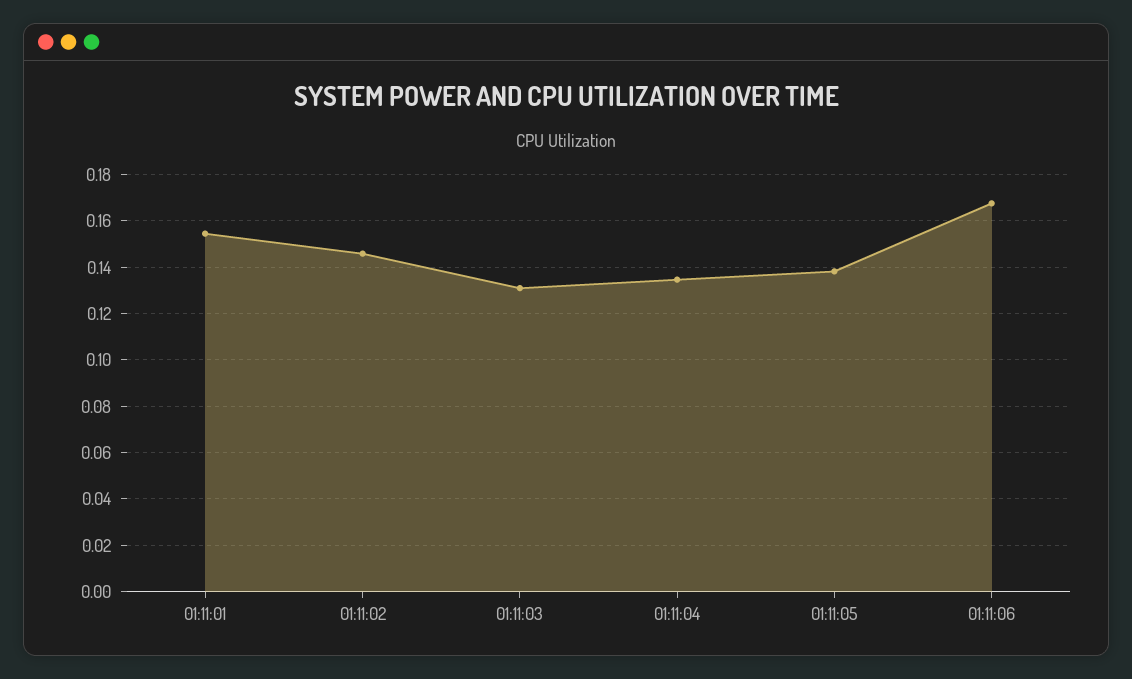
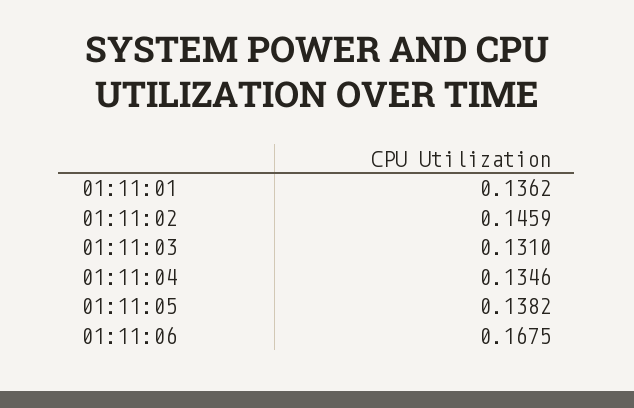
01:11:01: 0.155 -> 0.1362

